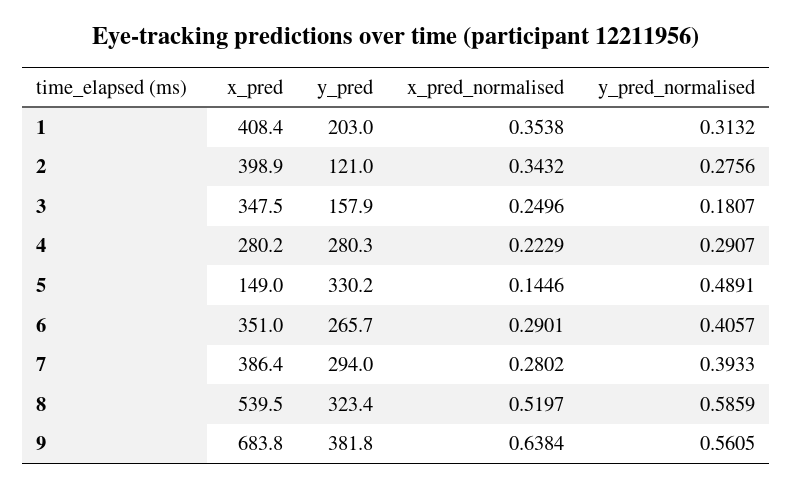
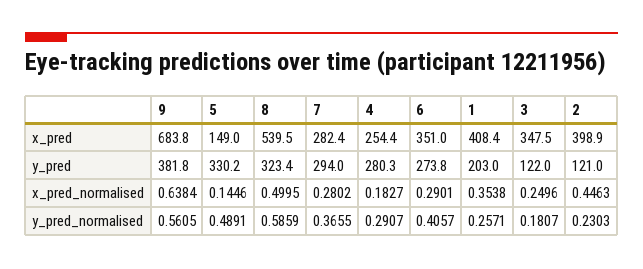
y_pred_normalised, 1: 0.3132 -> 0.2571
x_pred_normalised, 2: 0.3432 -> 0.4463
y_pred_normalised, 2: 0.2756 -> 0.2303
y_pred, 3: 157.9 -> 122
x_pred, 4: 280.2 -> 254.4
x_pred_normalised, 4: 0.2229 -> 0.1827
y_pred, 6: 265.7 -> 273.8
x_pred, 7: 386.4 -> 282.4
y_pred_normalised, 7: 0.3933 -> 0.3655
x_pred_normalised, 8: 0.5197 -> 0.4995

